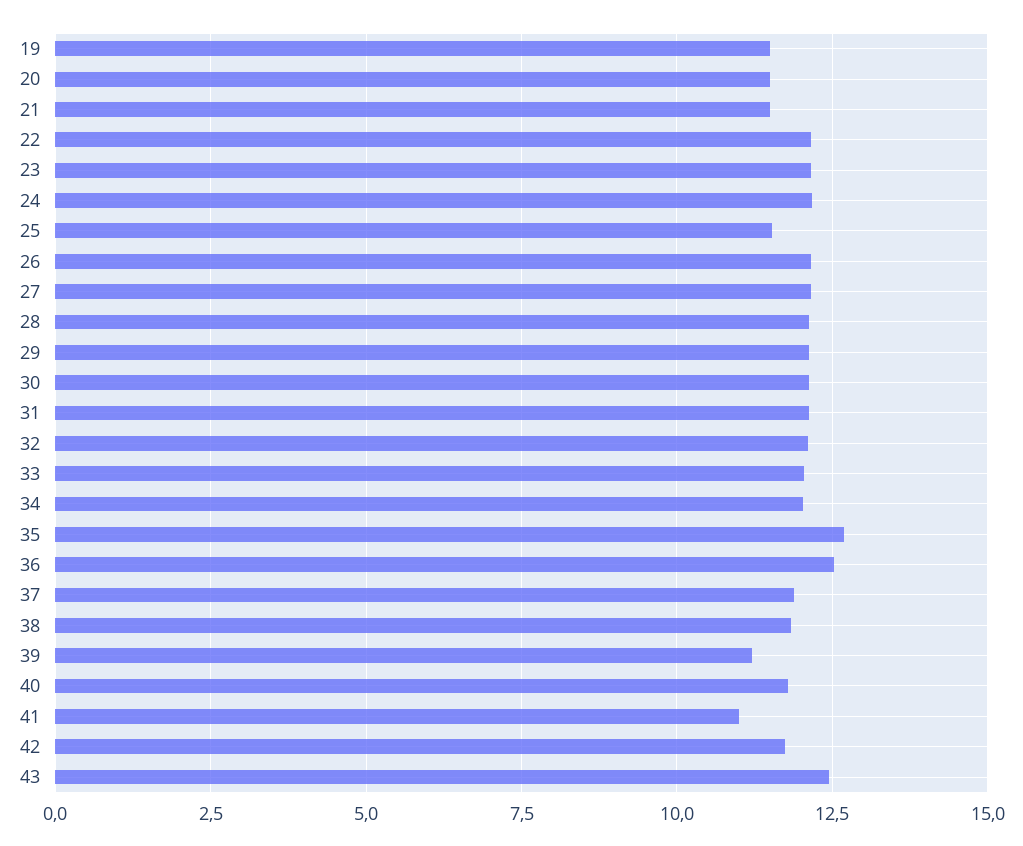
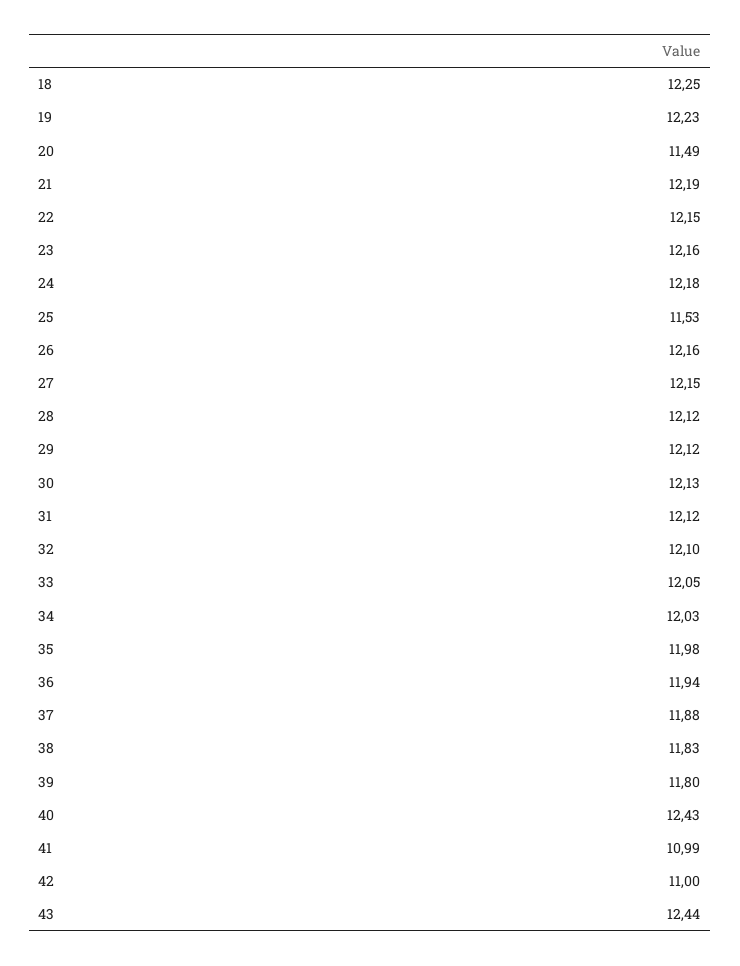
19: 11.5 -> 12.23
21: 11.5 -> 12.19
35: 12.75 -> 11.98
36: 12.5 -> 11.94
39: 11.25 -> 11.8
40: 11.75 -> 12.43
42: 11.75 -> 11
18: none -> 12.25

